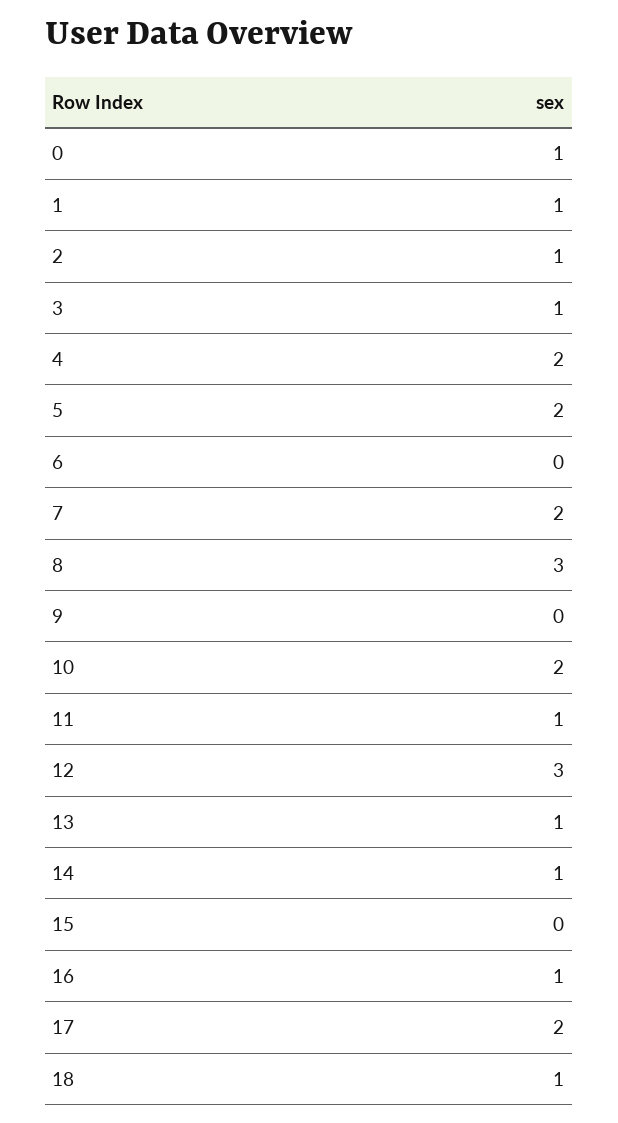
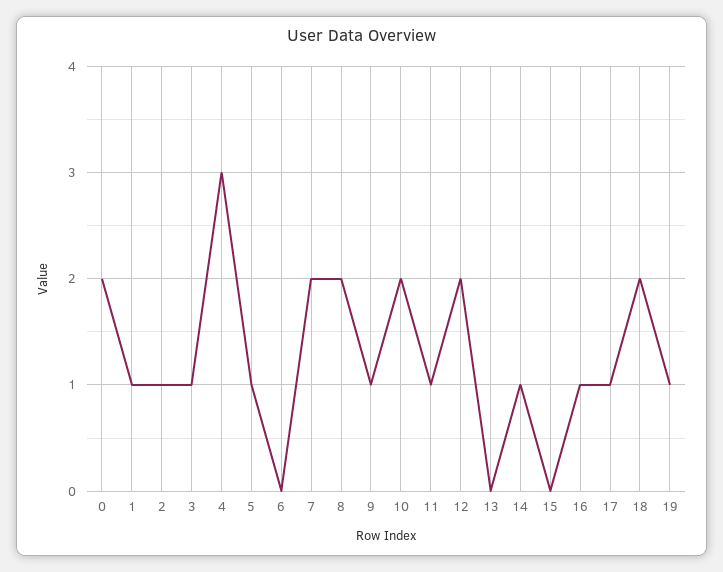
0: 1 -> 2
4: 2 -> 3
5: 2 -> 1
8: 3 -> 2
9: 0 -> 1
12: 3 -> 2
13: 1 -> 0
17: 2 -> 1
18: 1 -> 2
19: none -> 1

